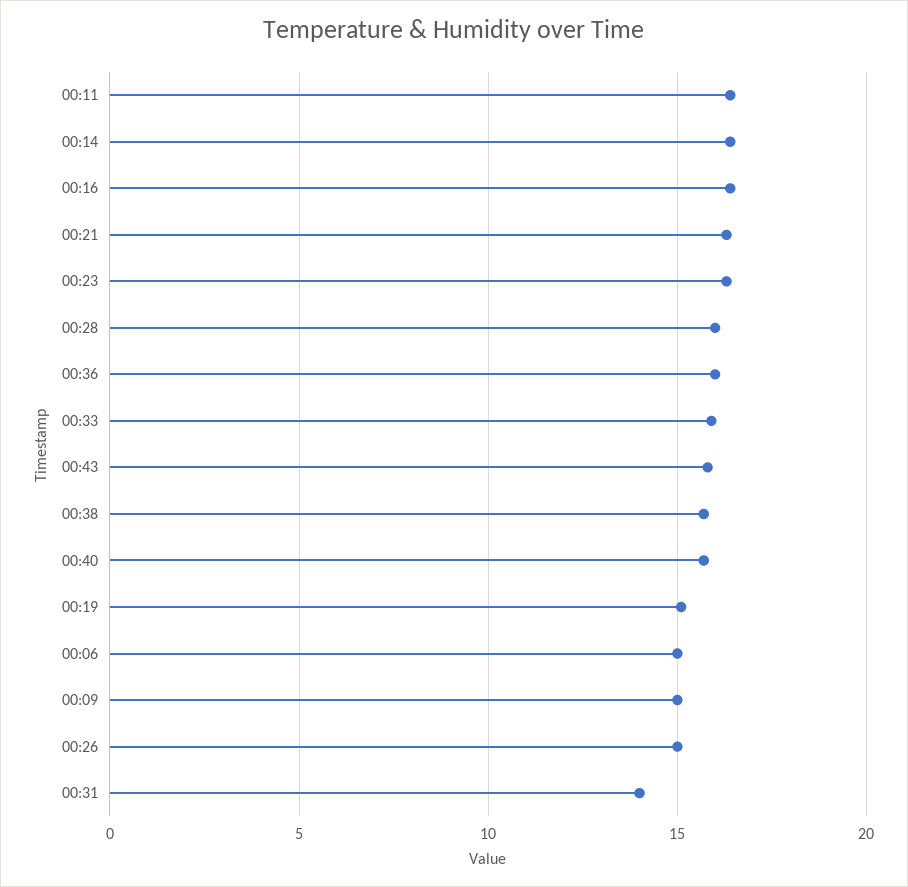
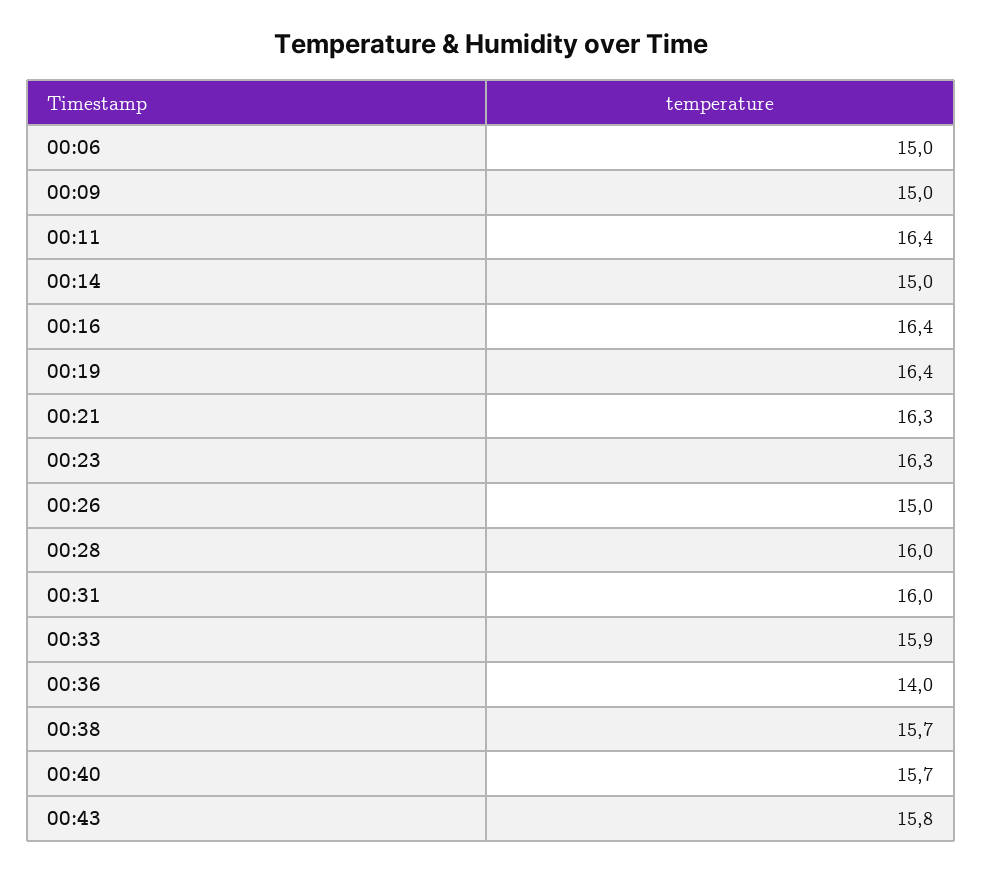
00:14: 16.5 -> 15
00:36: 16 -> 14
00:19: 15 -> 16.4
00:31: 14 -> 16

